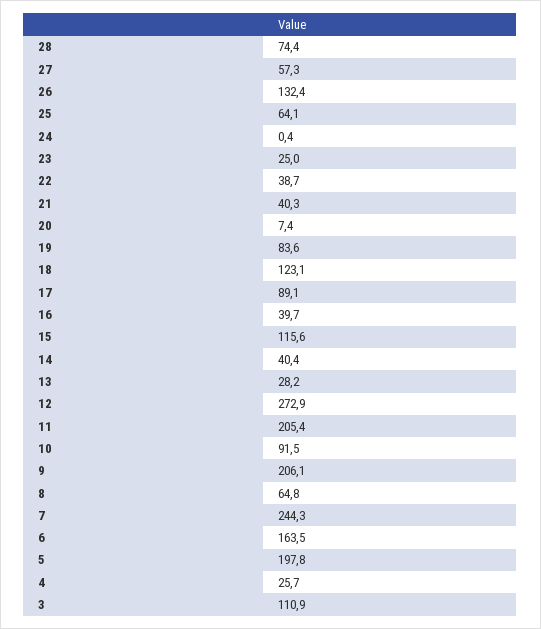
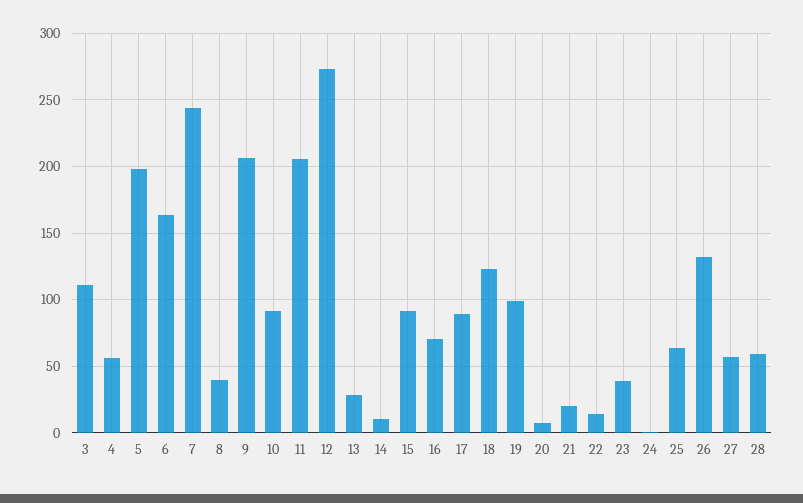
28: 74.4 -> 60
23: 25 -> 40
22: 38.7 -> 15
21: 40.3 -> 20
19: 83.6 -> 100
16: 39.7 -> 70
15: 115.6 -> 90
14: 40.4 -> 10
8: 64.8 -> 40
4: 25.7 -> 55

